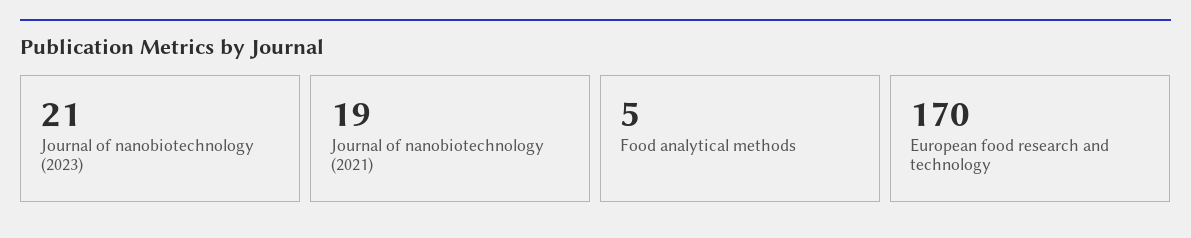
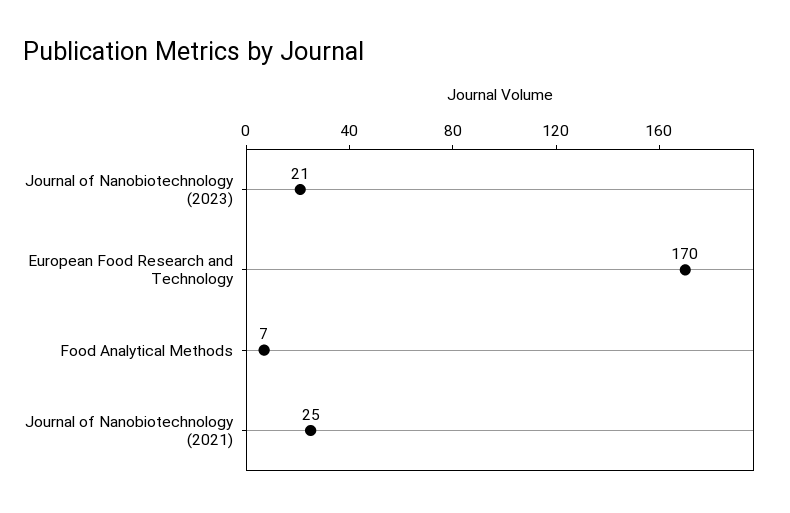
Journal of nanobiotechnology (2021): 19 -> 25
Food analytical methods: 5 -> 7

